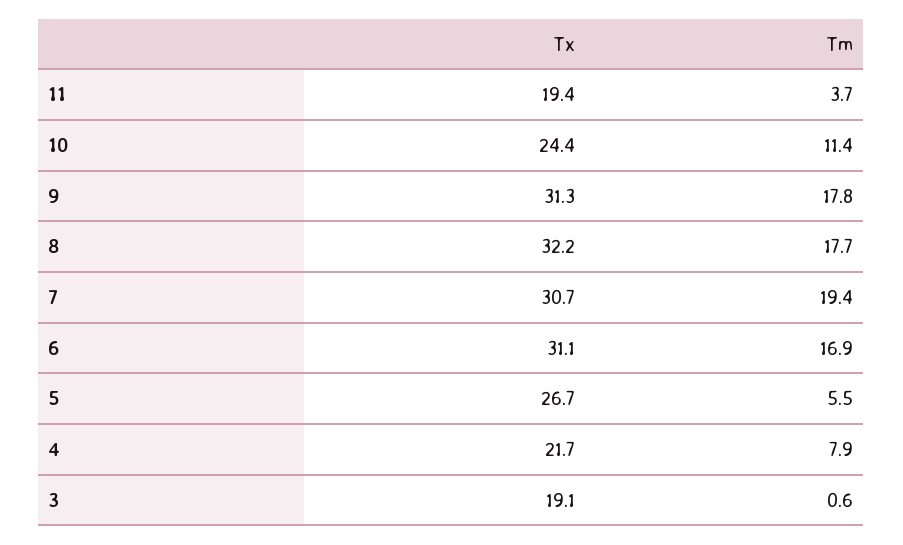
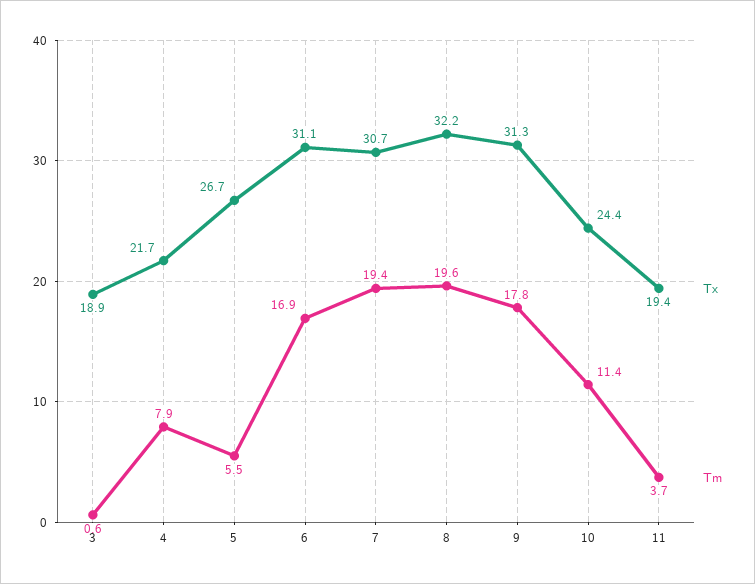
Tm, 8: 17.7 -> 19.6
Tx, 3: 19.1 -> 18.9

